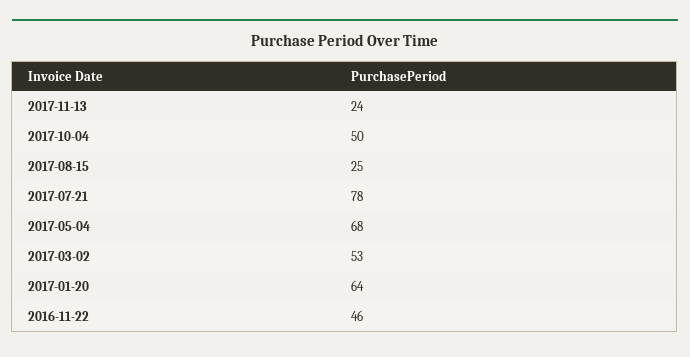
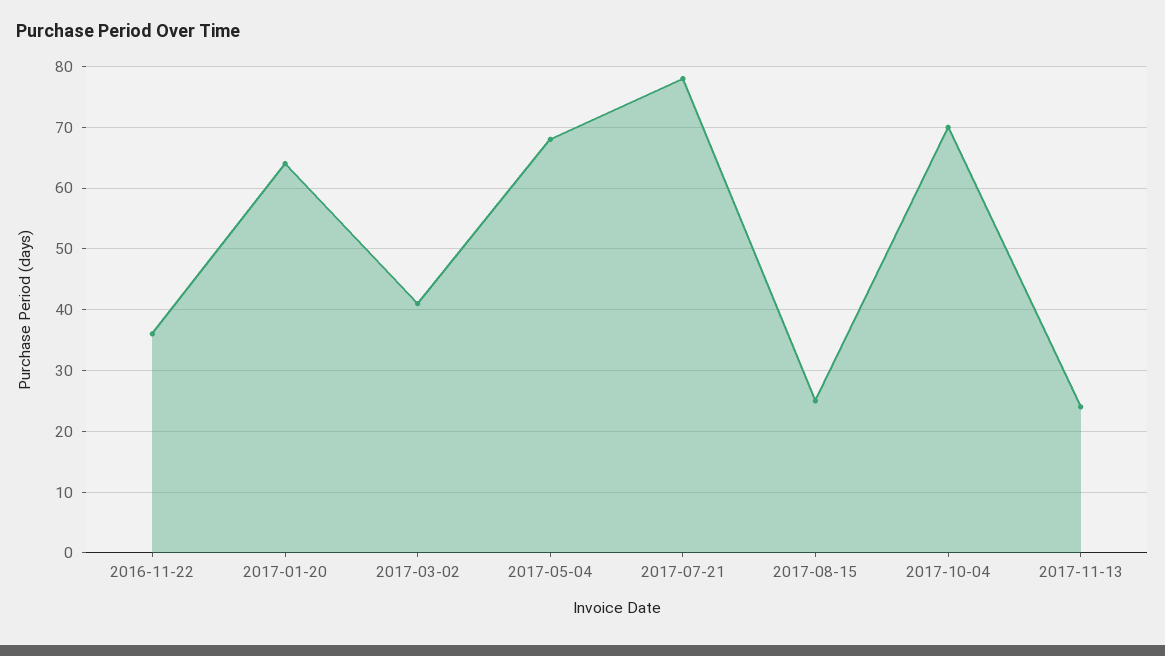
2017-10-04: 50 -> 70
2017-03-02: 53 -> 41
2016-11-22: 46 -> 36

